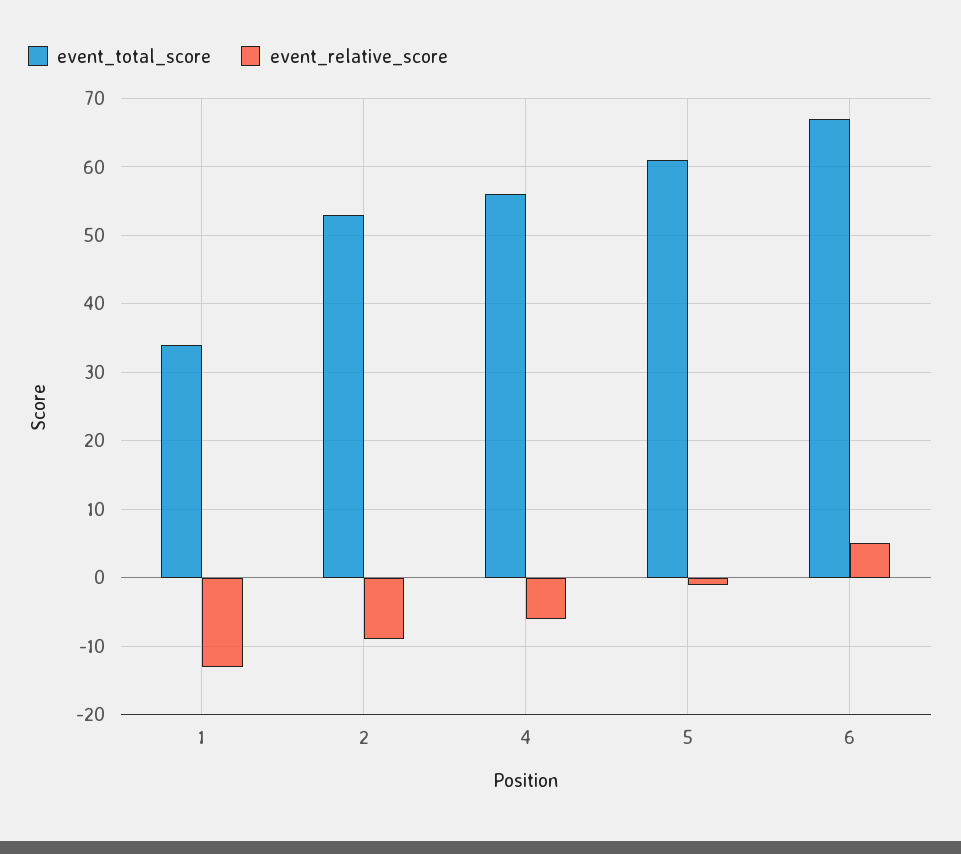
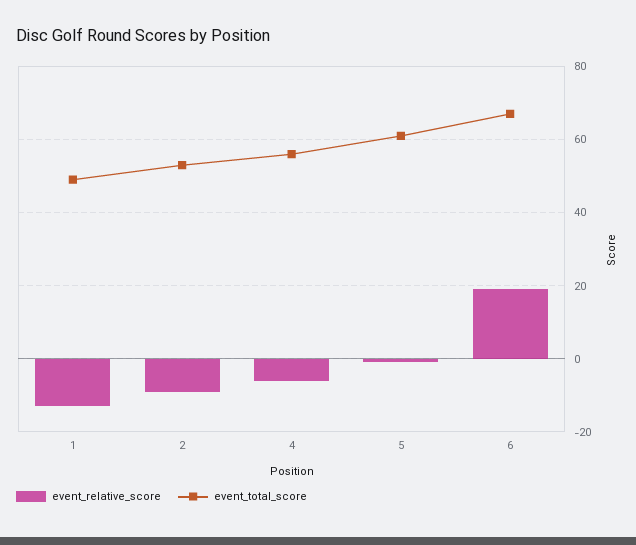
event_total_score, 1: 34 -> 50
event_relative_score, 6: 5 -> 20

